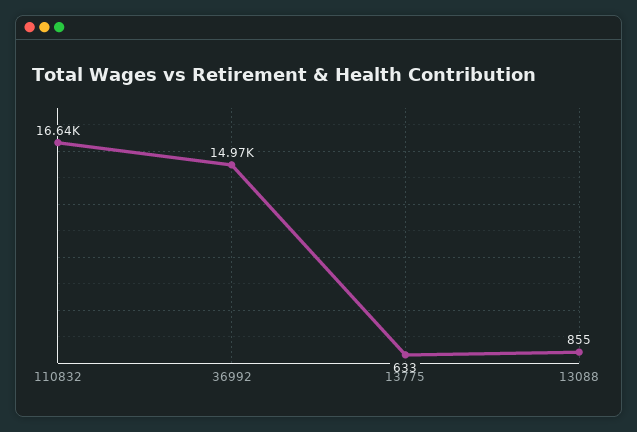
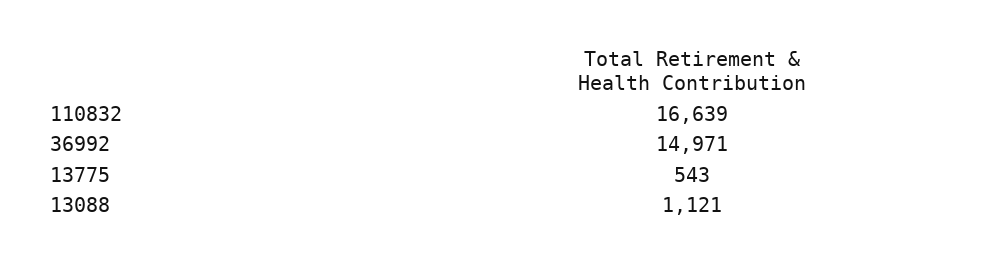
13775: 633 -> 543
13088: 855 -> 1121

